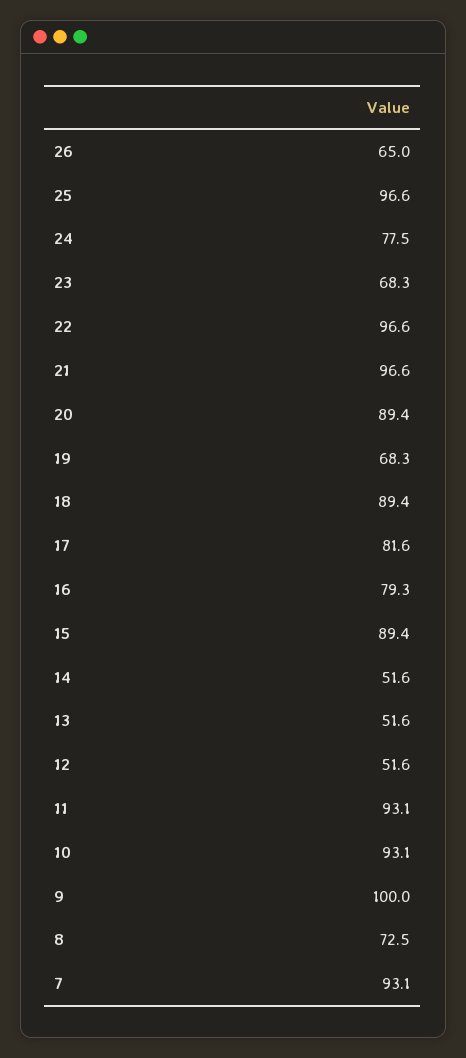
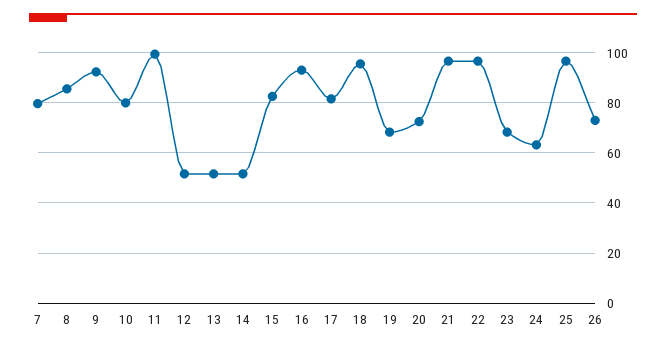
26: 65 -> 72.5
24: 77.5 -> 62.5
20: 89.4 -> 72.5
18: 89.4 -> 95
16: 79.3 -> 92.5
15: 89.4 -> 82.5
11: 93.1 -> 100
10: 93.1 -> 80
9: 100 -> 92.5
8: 72.5 -> 85
7: 93.1 -> 80

